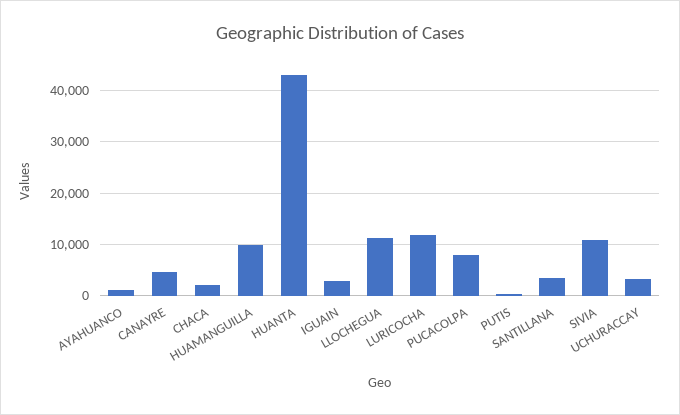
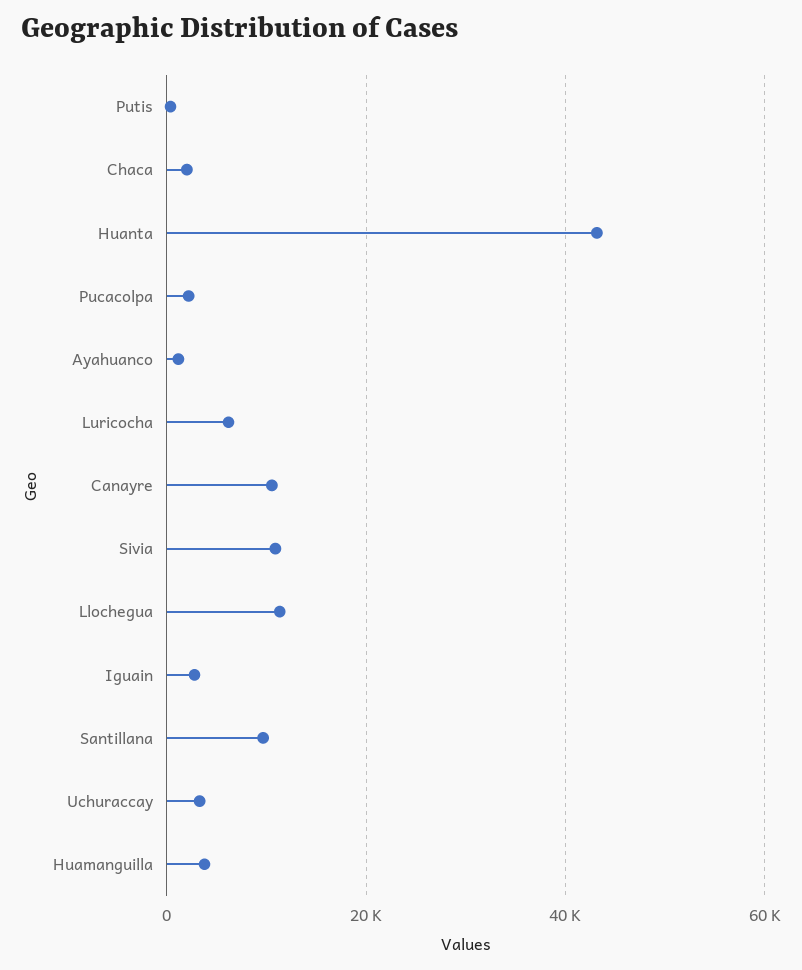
CANAYRE: 4000 -> 10000
HUAMANGUILLA: 10000 -> 4000
LURICOCHA: 12000 -> 6000
PUCACOLPA: 8000 -> 2000
SANTILLANA: 4000 -> 10000

